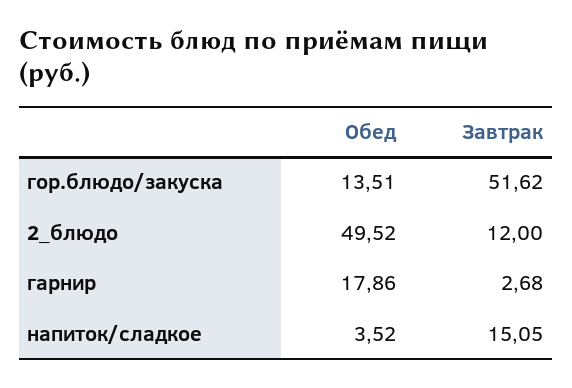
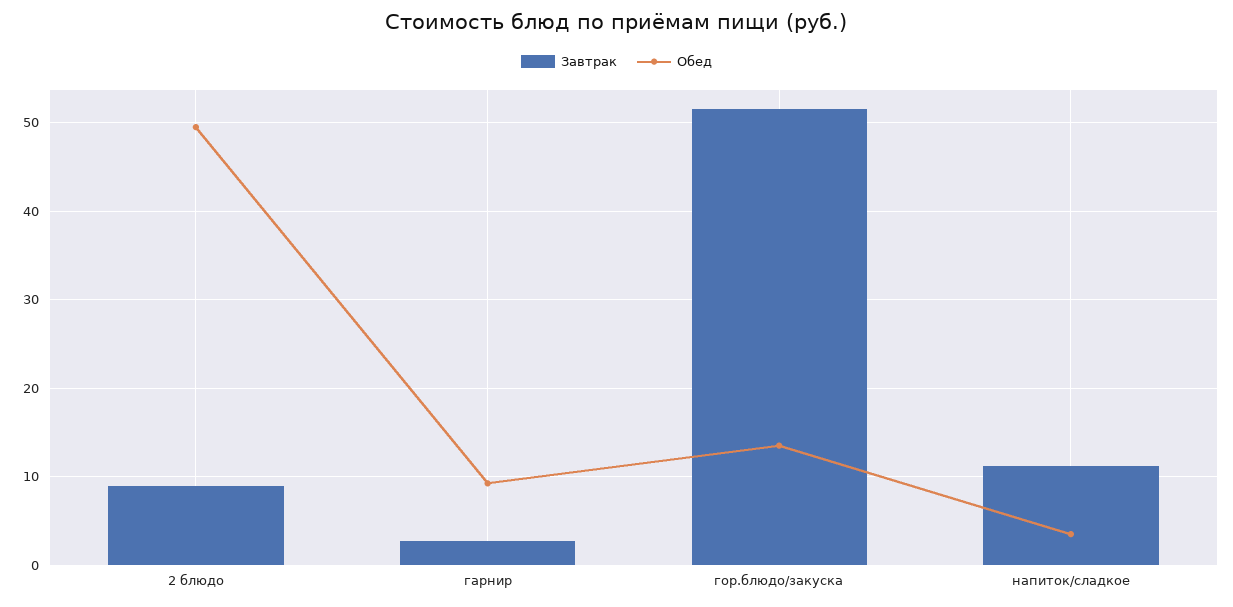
Завтрак, 2_блюдо: 12 -> 9
Обед, гарнир: 17.86 -> 9
Завтрак, напиток/сладкое: 15.05 -> 11

